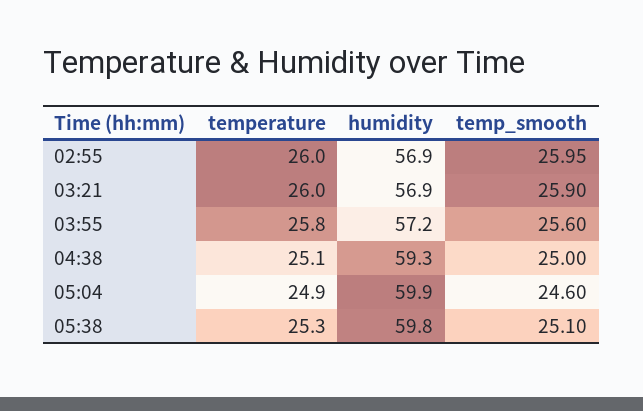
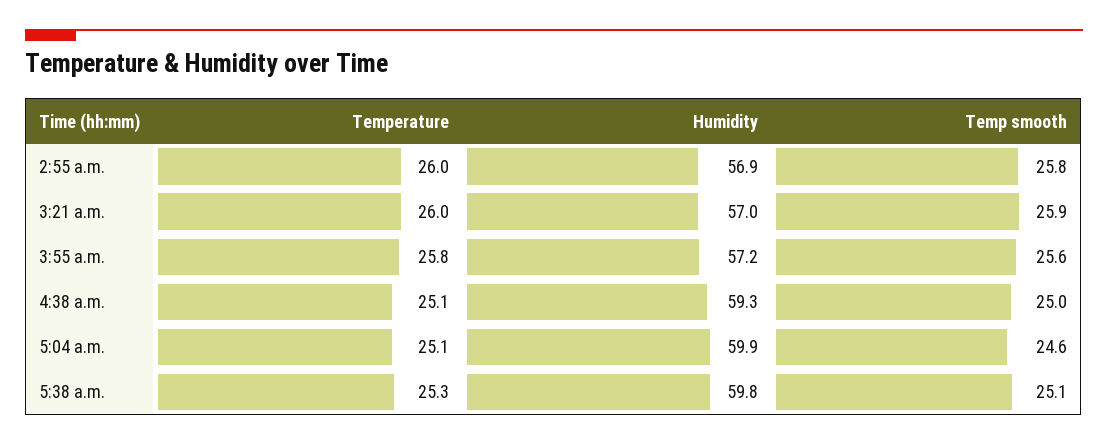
temp_smooth, 02:55: 25.95 -> 25.8
humidity, 03:21: 56.9 -> 57
temperature, 05:04: 24.9 -> 25.1

